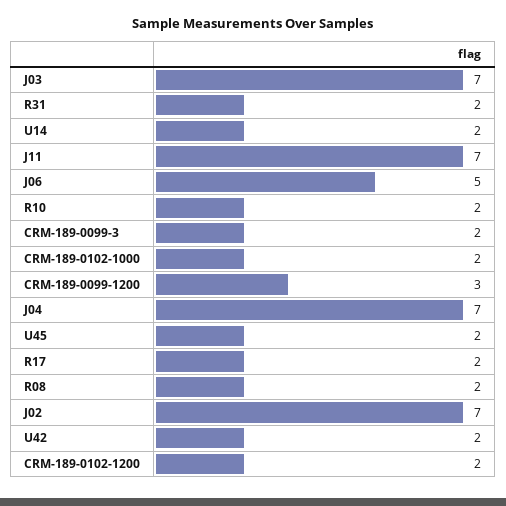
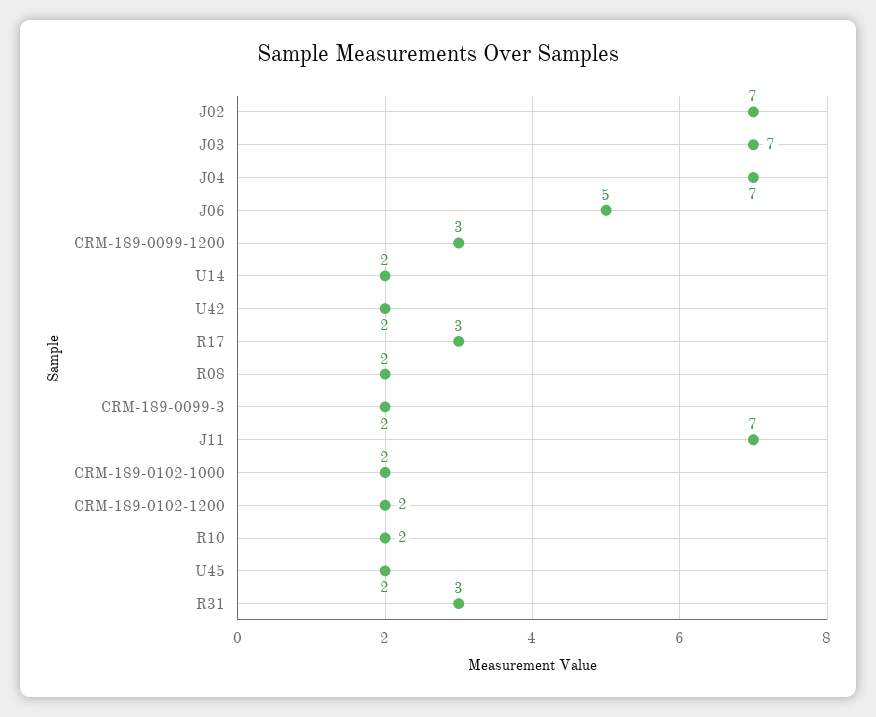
R31: 2 -> 3
R17: 2 -> 3

